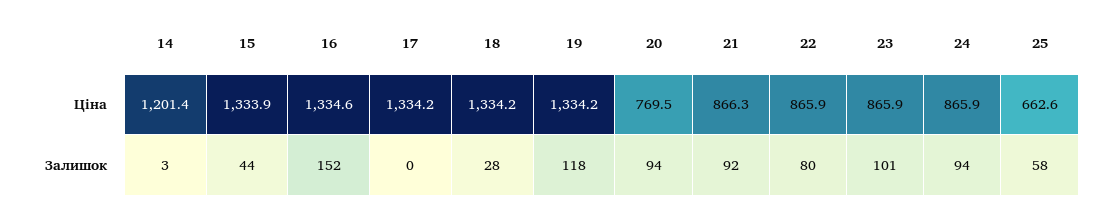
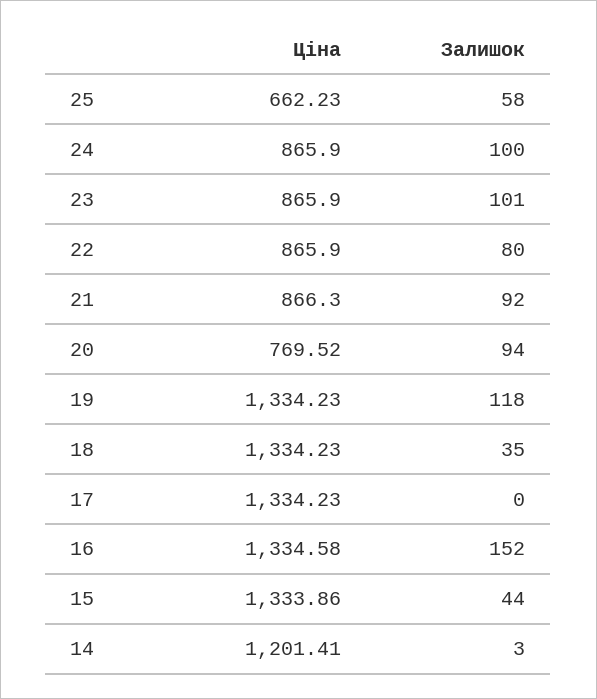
25, Ціна: 662.6 -> 662.23
18, Залишок: 28 -> 35
24, Залишок: 94 -> 100

